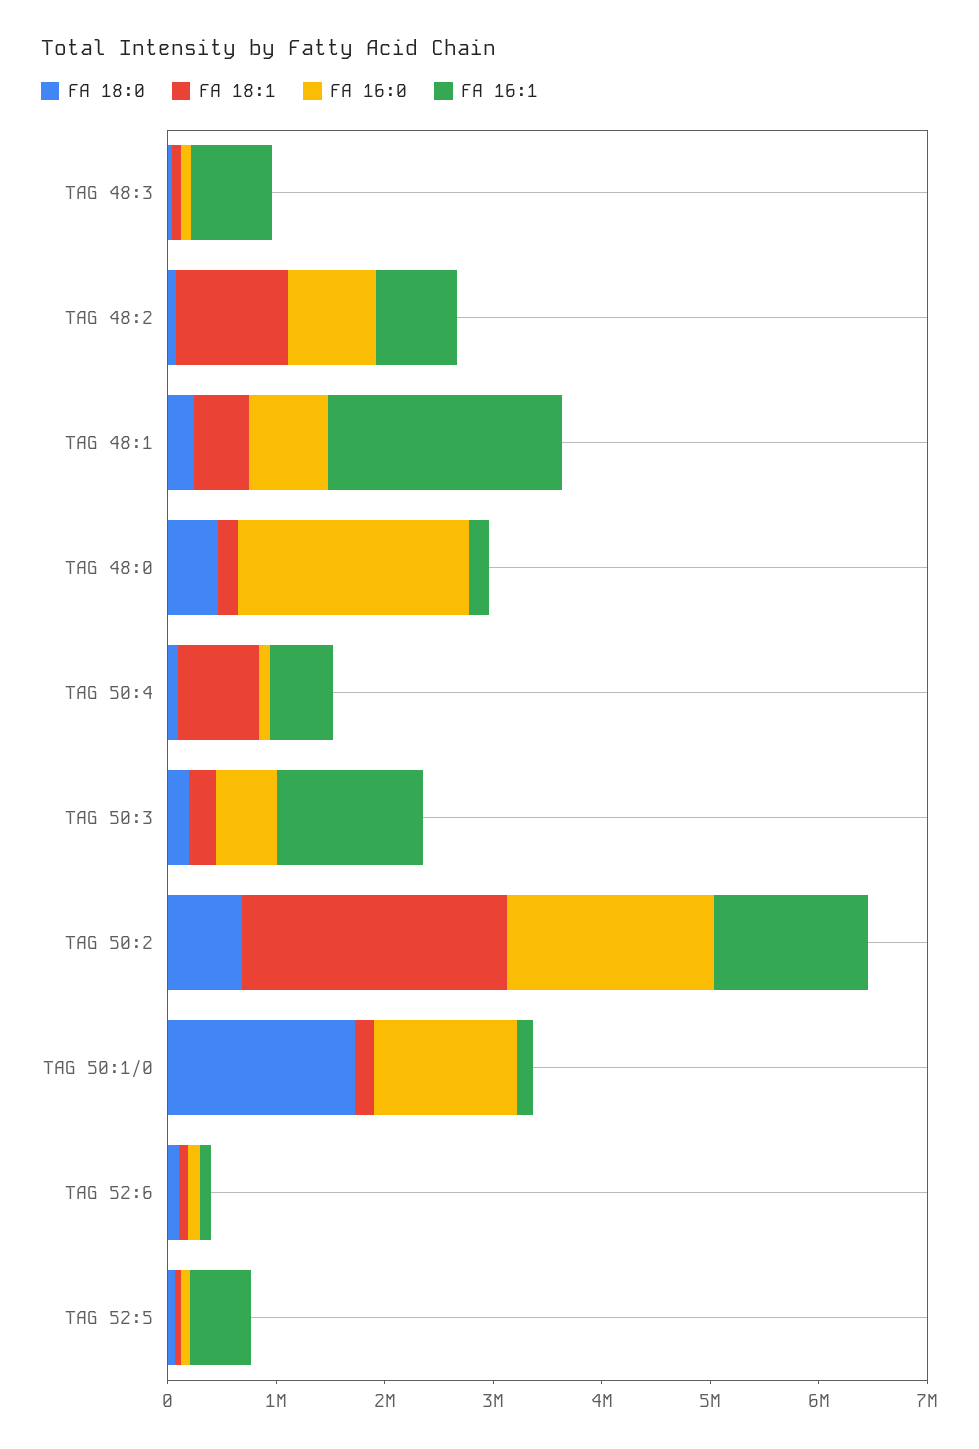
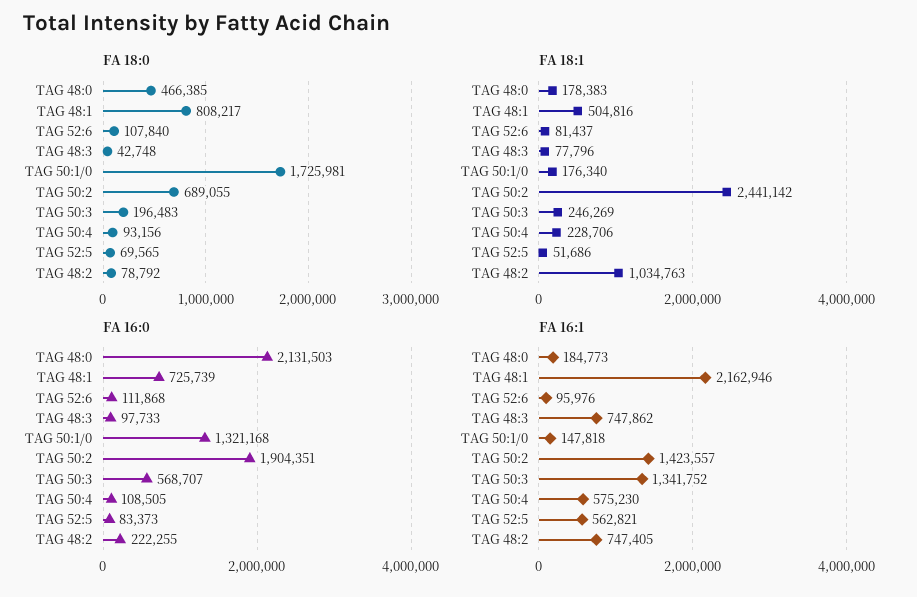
FA 16:0, TAG 48:2: 800000 -> 222255
FA 18:0, TAG 48:1: 200000 -> 808217
FA 18:1, TAG 50:4: 800000 -> 228706

